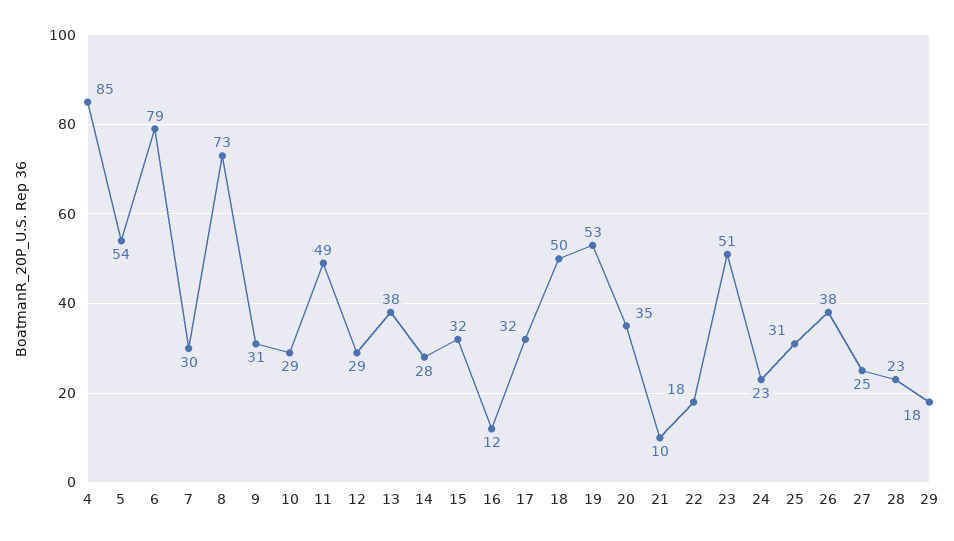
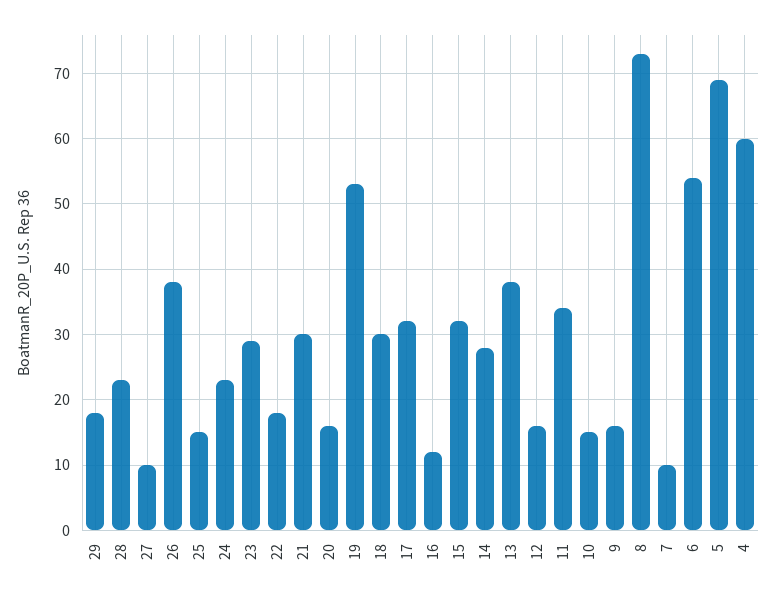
4: 85 -> 60
5: 54 -> 69
6: 79 -> 54
7: 30 -> 10
9: 31 -> 16
10: 29 -> 15
11: 49 -> 34
12: 29 -> 16
18: 50 -> 30
20: 35 -> 16
21: 10 -> 30
23: 51 -> 29
25: 31 -> 15
27: 25 -> 10

